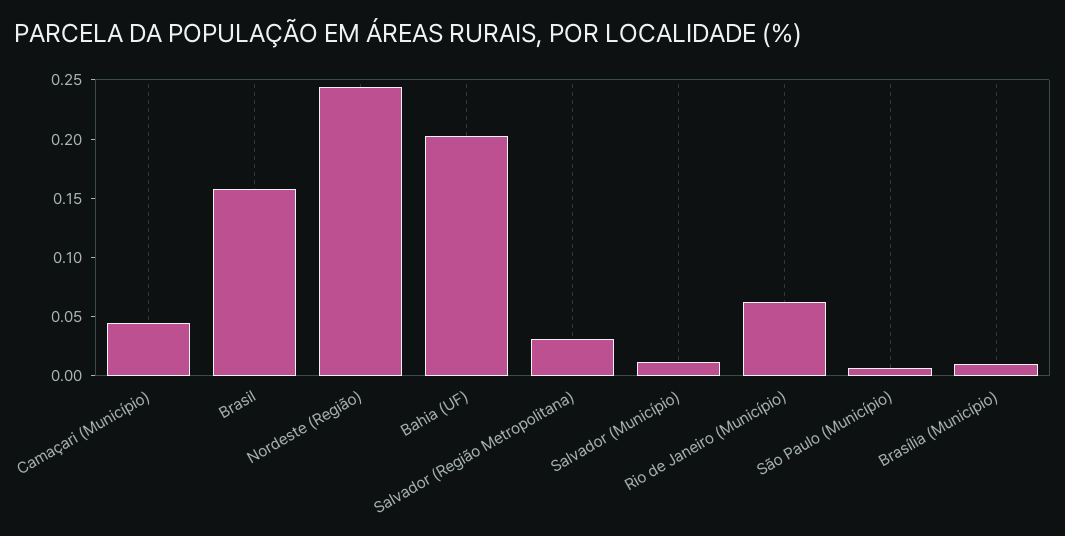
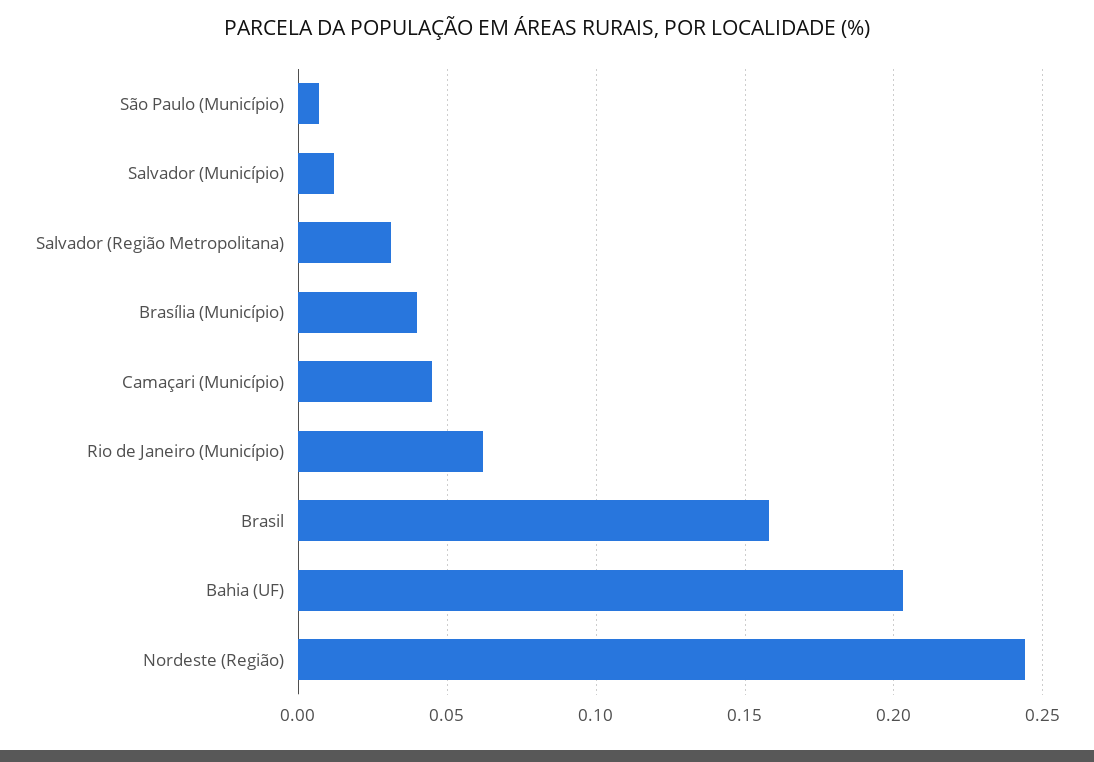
Brasília (Município): 0.01 -> 0.04

